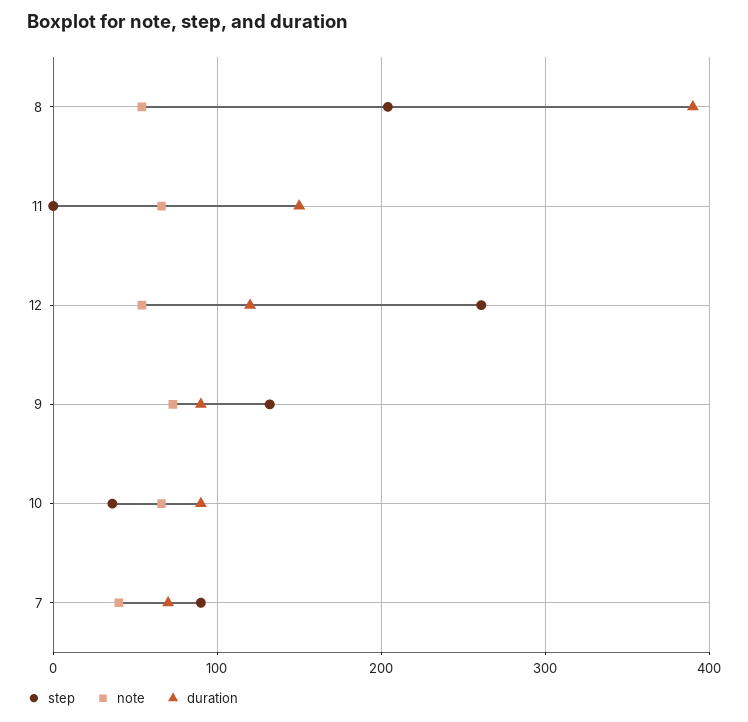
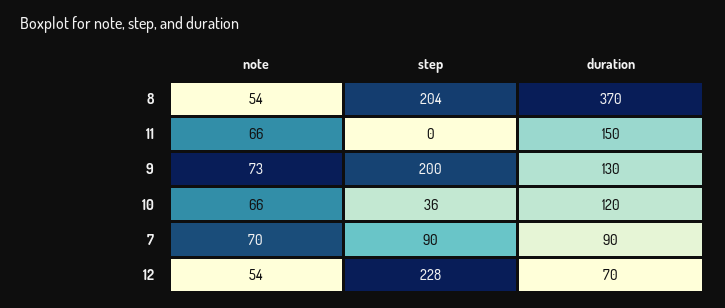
duration, 8: 390 -> 370
step, 12: 260 -> 228
duration, 12: 120 -> 70
step, 9: 130 -> 200
duration, 9: 90 -> 130
duration, 10: 90 -> 120
note, 7: 40 -> 70
duration, 7: 70 -> 90

